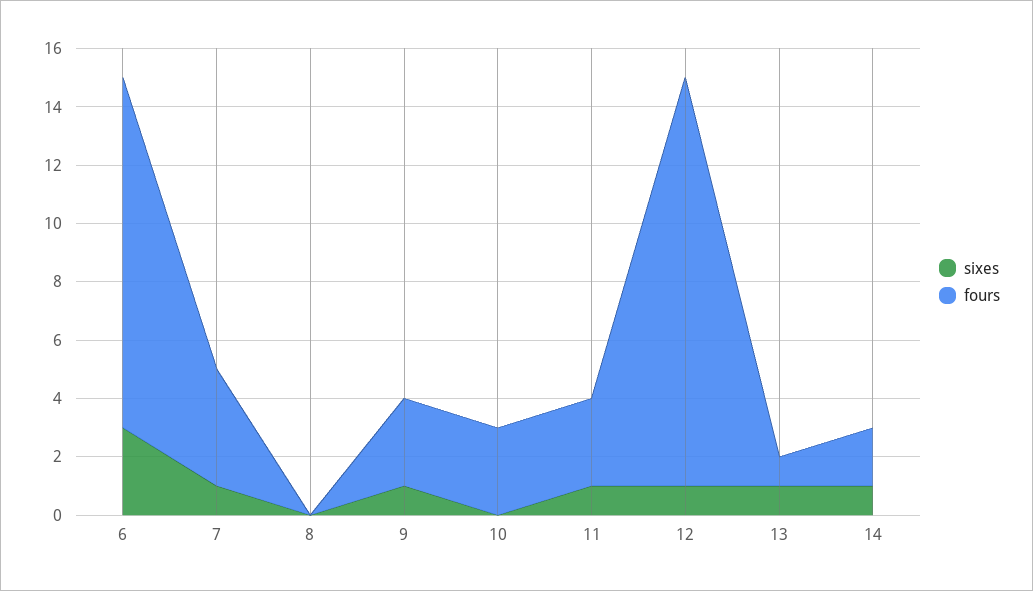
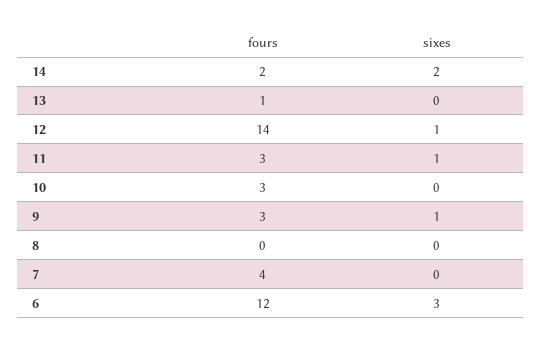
sixes, 7: 1 -> 0
sixes, 13: 1 -> 0
sixes, 14: 1 -> 2

